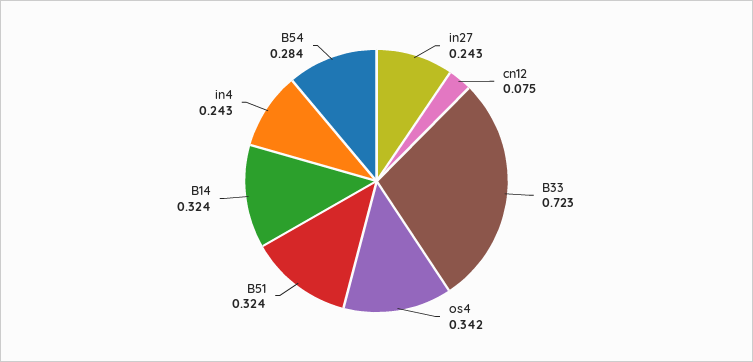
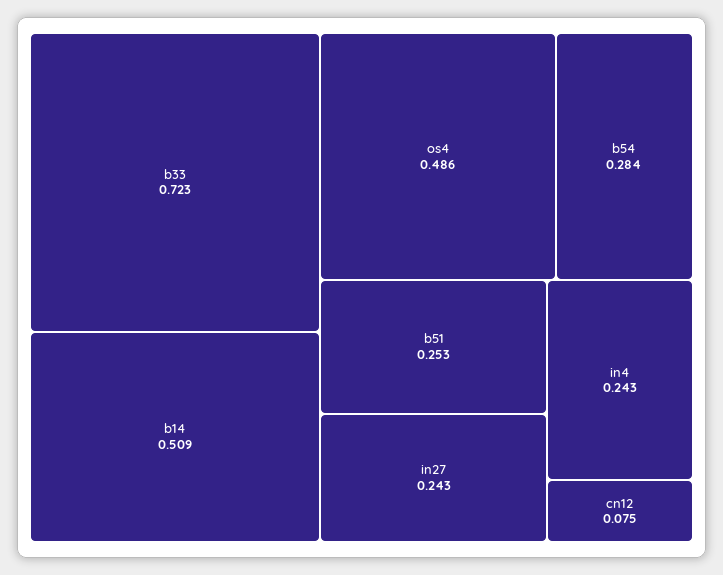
os4: 0.342 -> 0.486
B51: 0.324 -> 0.253
B14: 0.324 -> 0.509

